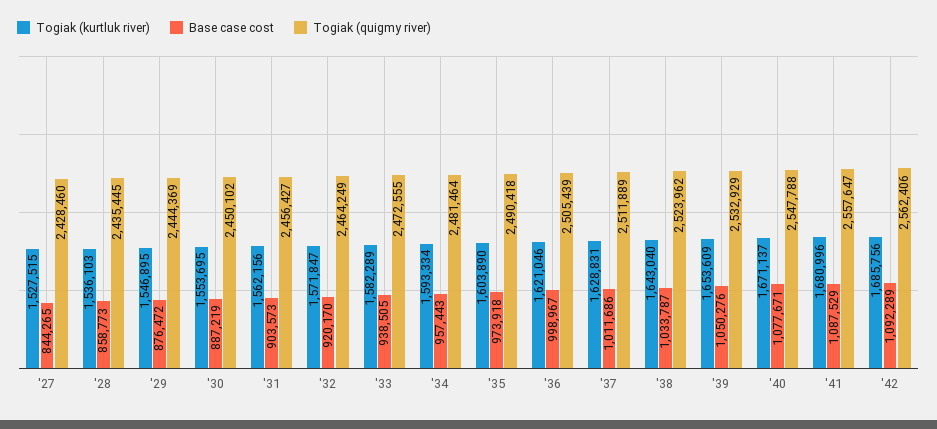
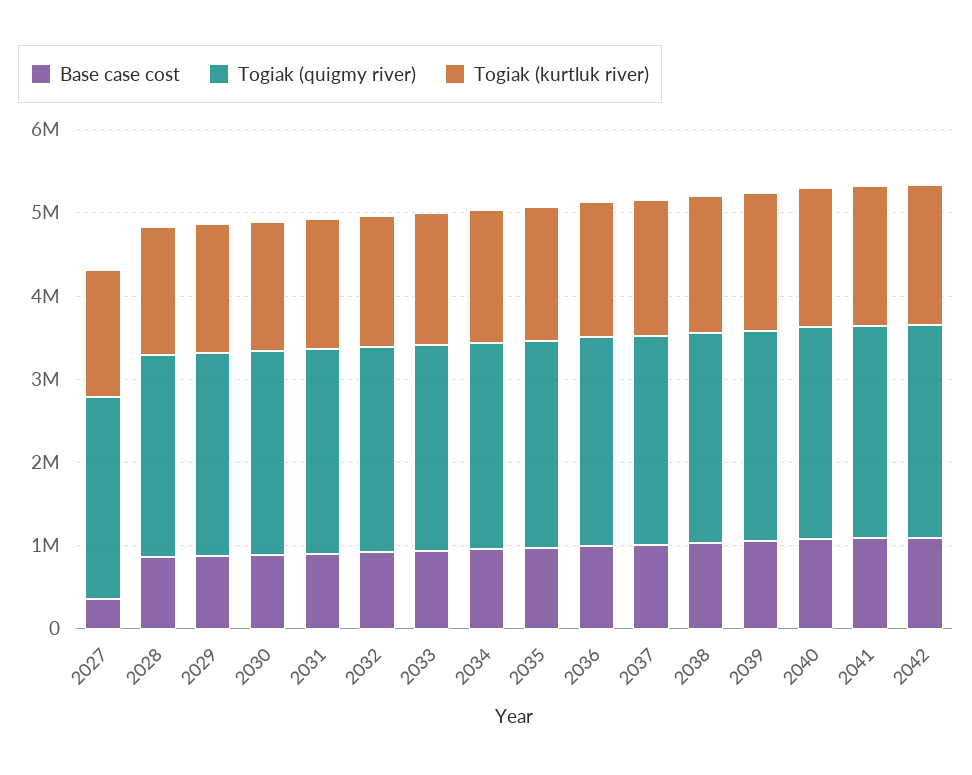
Base case cost, '27: 844265 -> 400000

